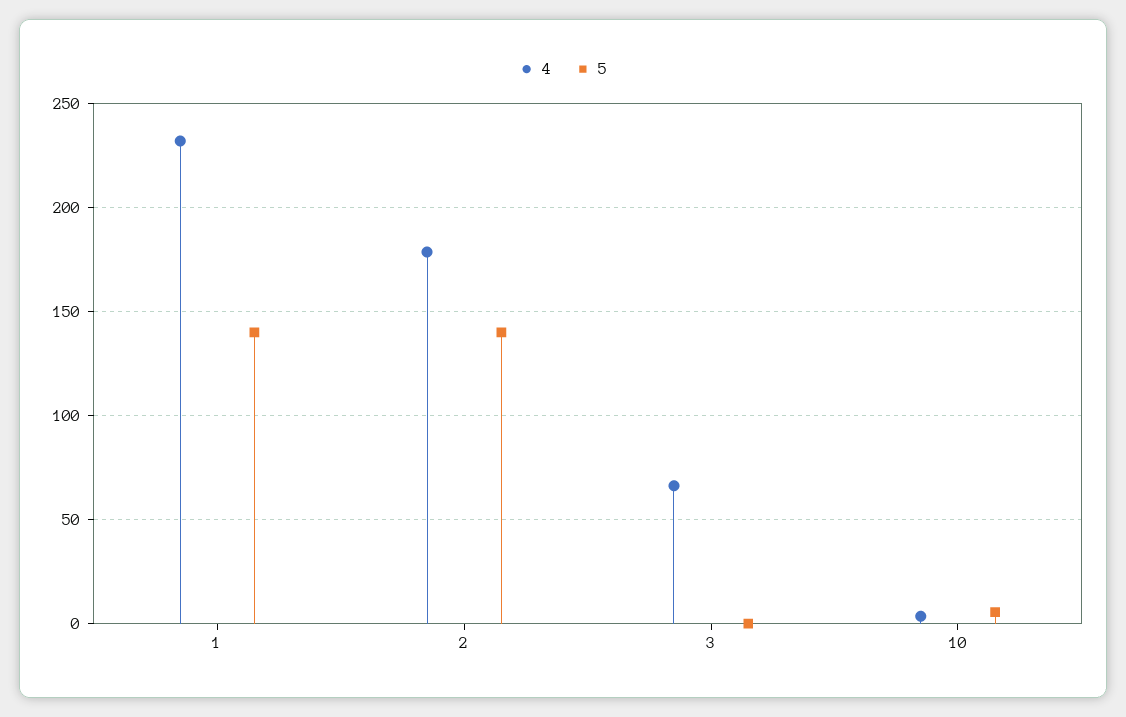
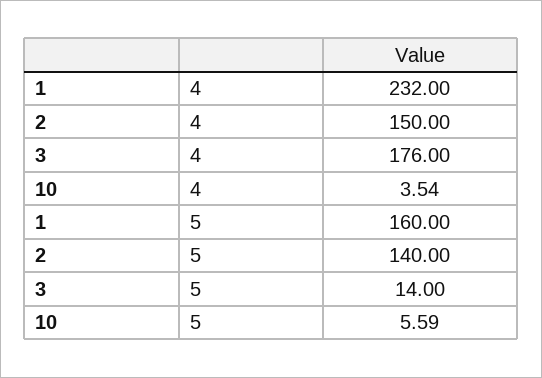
5, 1: 140 -> 160
4, 2: 180 -> 150
4, 3: 65 -> 176
5, 3: 0 -> 14

